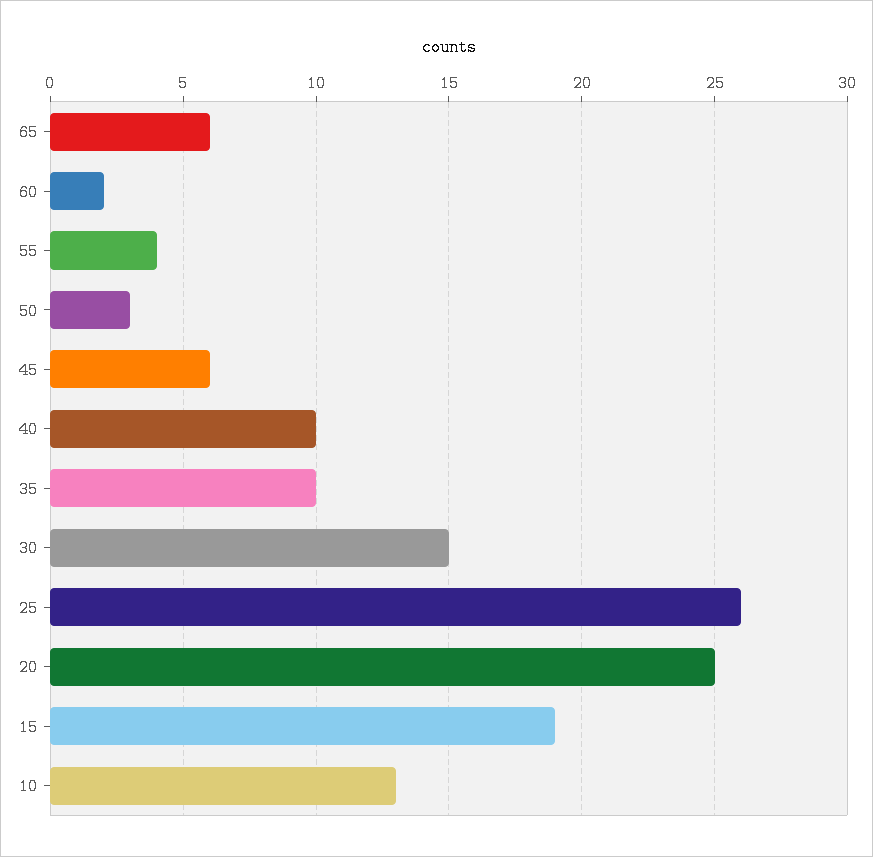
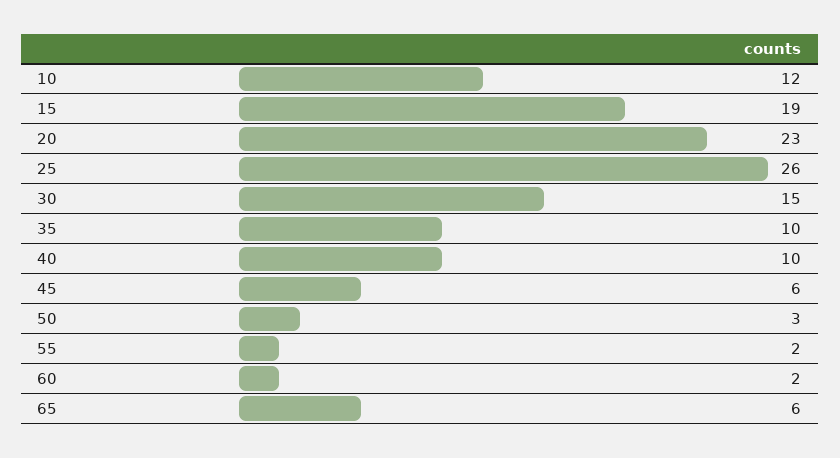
55: 4 -> 2
20: 25 -> 23
10: 13 -> 12

